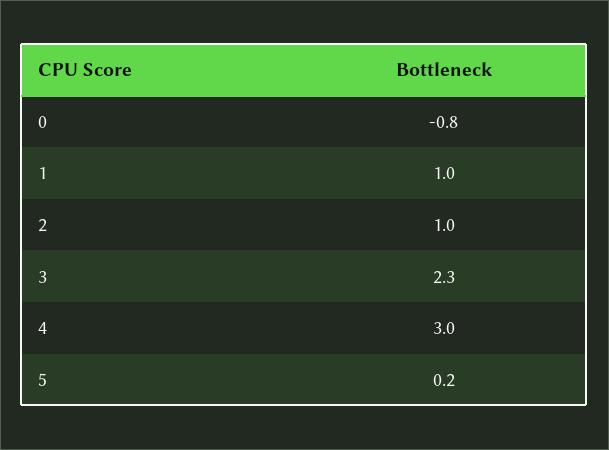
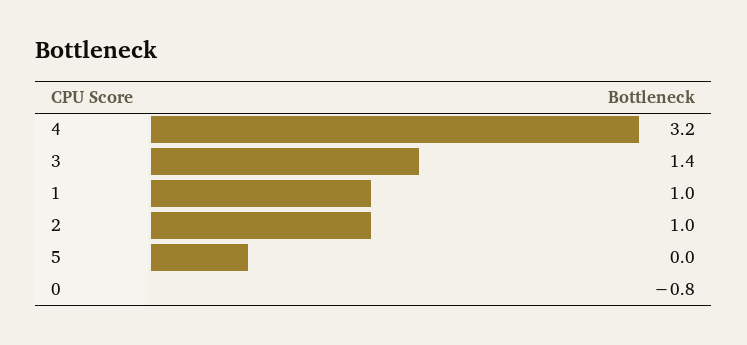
3: 2.3 -> 1.4
4: 3 -> 3.2
5: 0.2 -> 0

